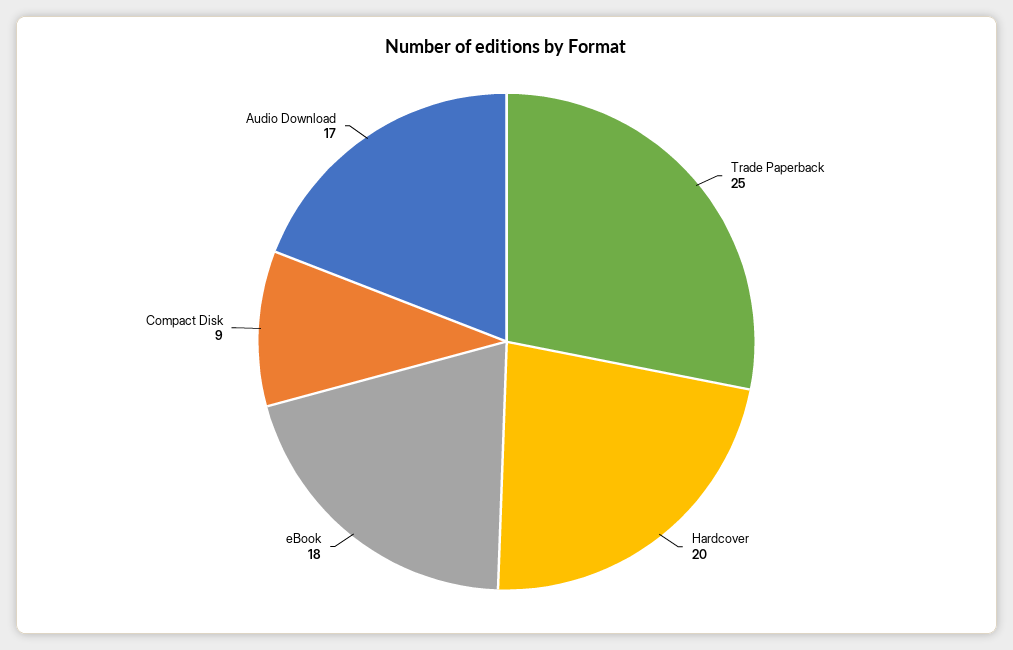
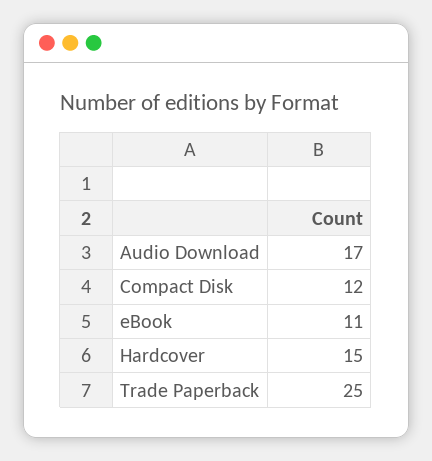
Hardcover: 20 -> 15
eBook: 18 -> 11
Compact Disk: 9 -> 12

